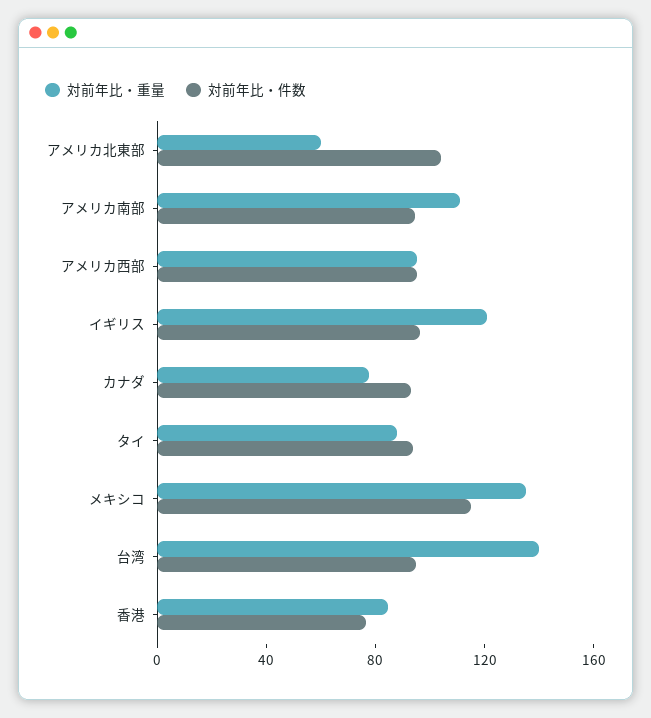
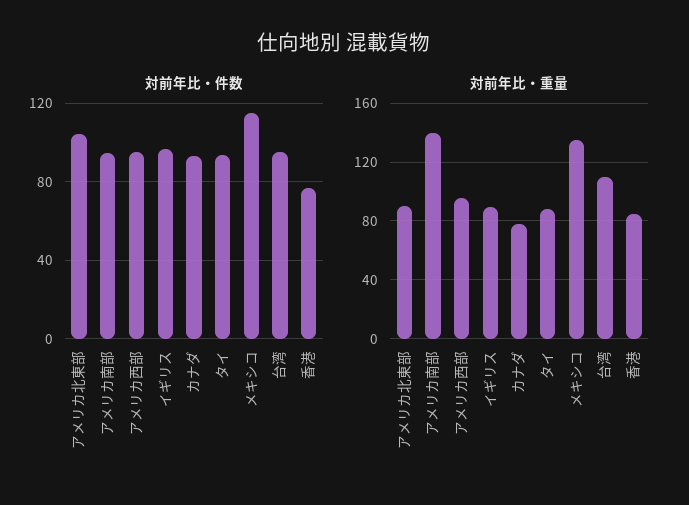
対前年比・重量, アメリカ北東部: 60 -> 90
対前年比・重量, アメリカ南部: 110 -> 140
対前年比・重量, イギリス: 120 -> 90
対前年比・重量, 台湾: 140 -> 110

